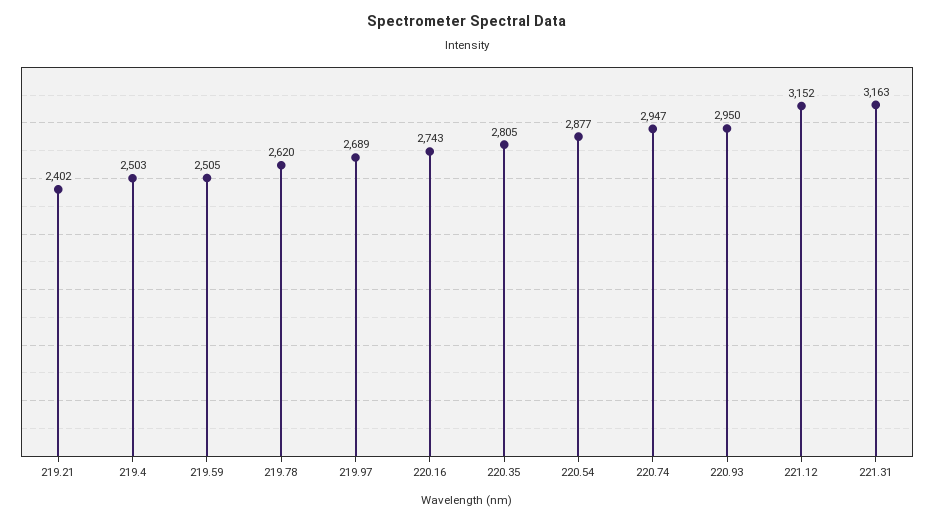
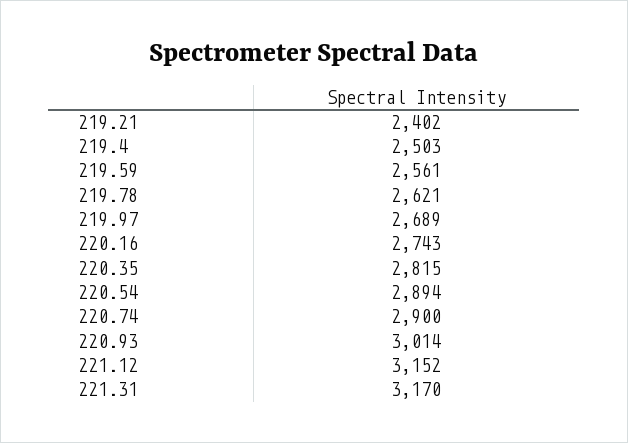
219.59: 2505 -> 2561
219.78: 2620 -> 2621
220.35: 2805 -> 2815
220.54: 2877 -> 2894
220.74: 2947 -> 2900
220.93: 2950 -> 3014
221.31: 3163 -> 3170

